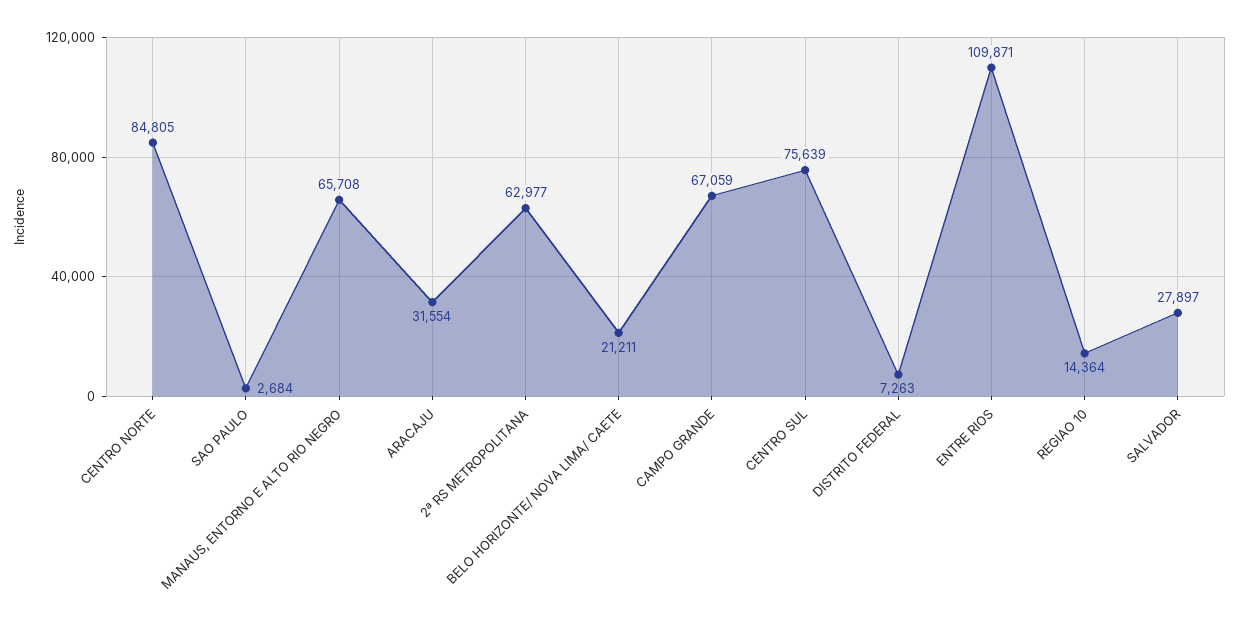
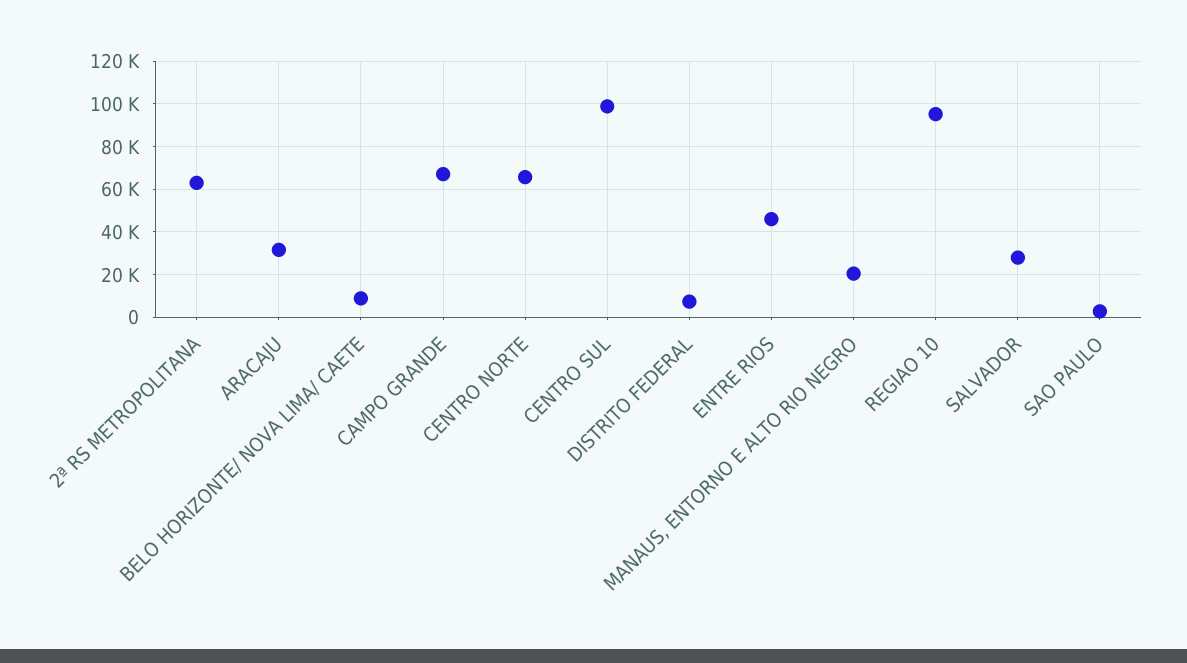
CENTRO NORTE: 84805 -> 65000
MANAUS, ENTORNO E ALTO RIO NEGRO: 65708 -> 20000
BELO HORIZONTE/ NOVA LIMA/ CAETE: 21211 -> 10000
CENTRO SUL: 75639 -> 100000
ENTRE RIOS: 109871 -> 45000
REGIAO 10: 14364 -> 95000

